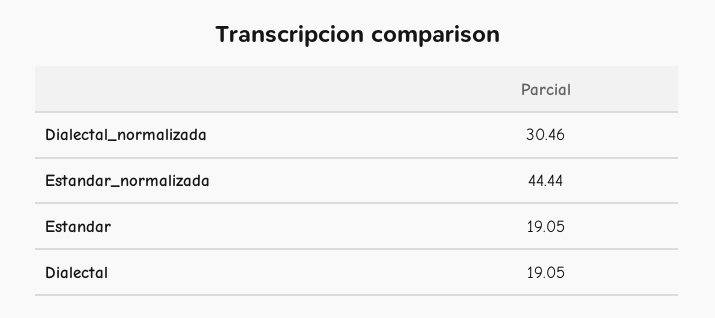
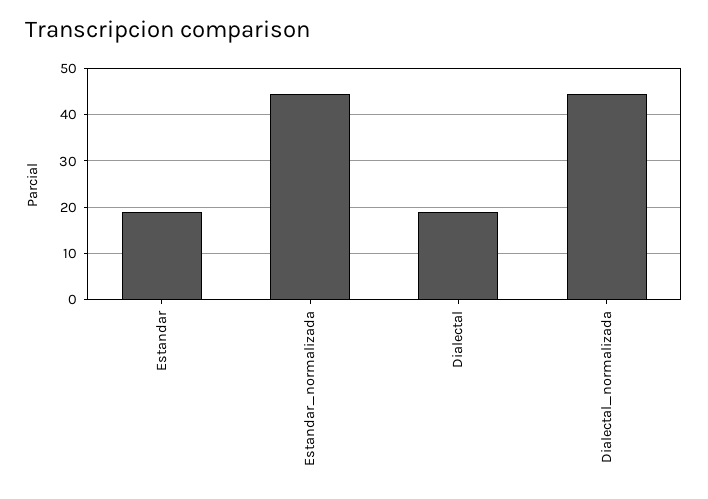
Dialectal_normalizada: 30.46 -> 44

